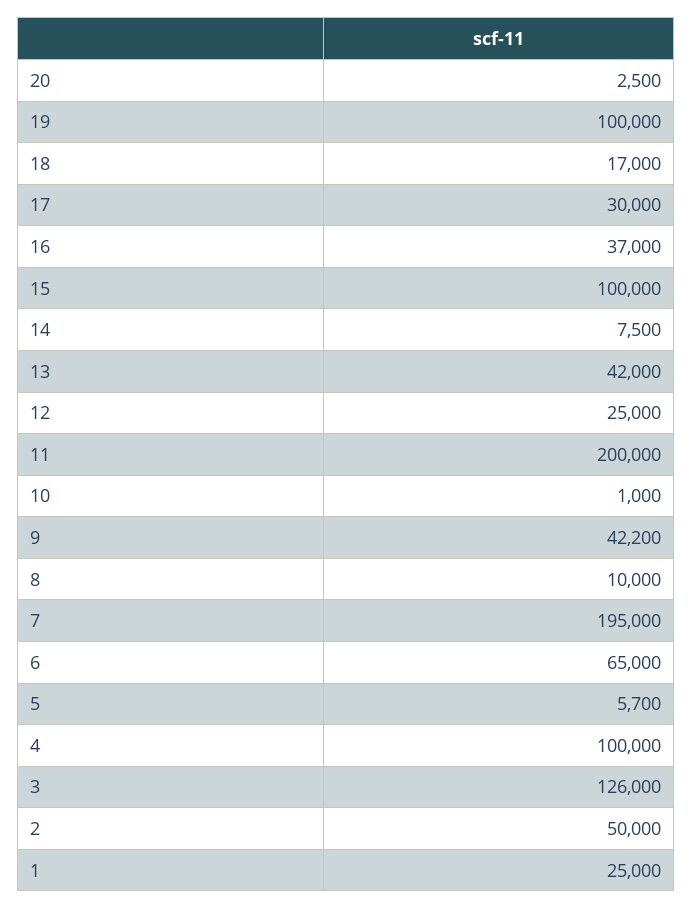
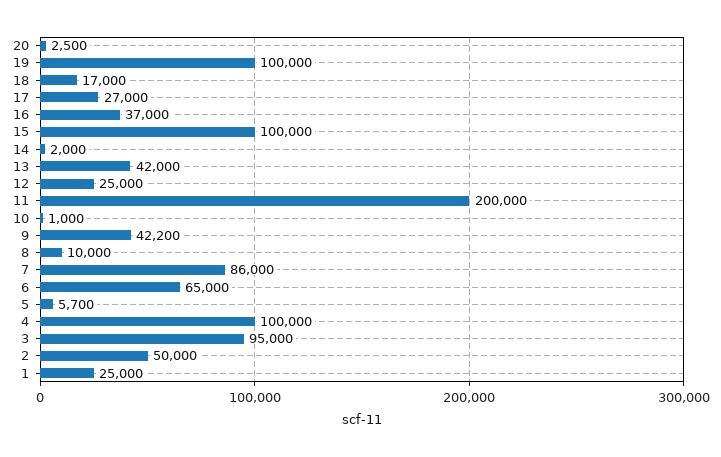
17: 30000 -> 27000
14: 7500 -> 2000
7: 195000 -> 86000
3: 126000 -> 95000

